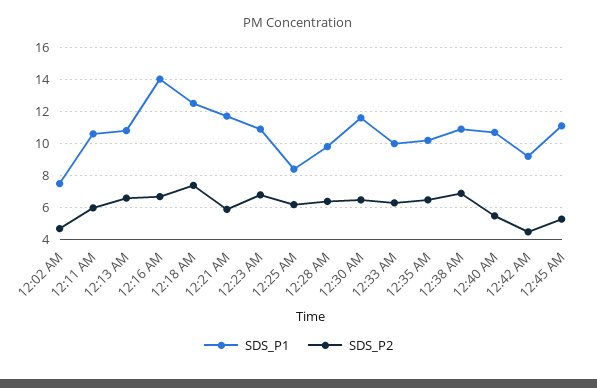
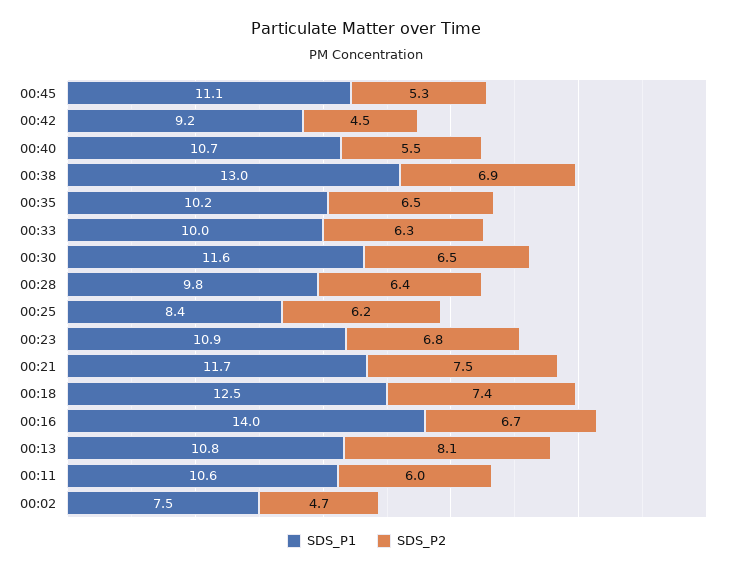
SDS_P2, 12:13 AM: 6.5 -> 8.1
SDS_P2, 12:21 AM: 6 -> 7.5
SDS_P1, 12:38 AM: 11 -> 13

